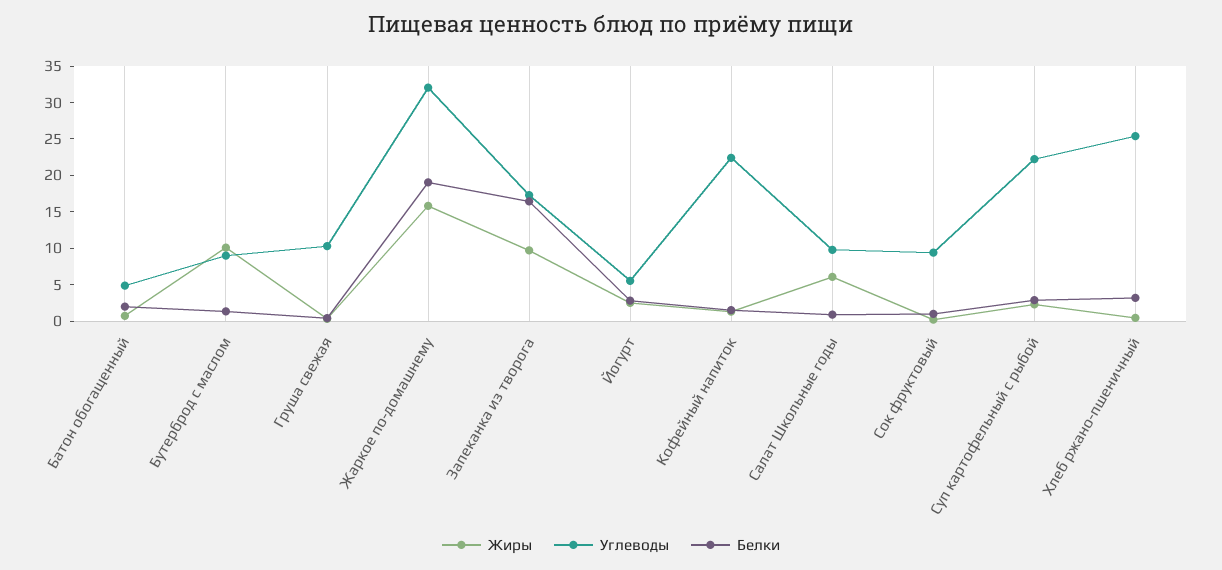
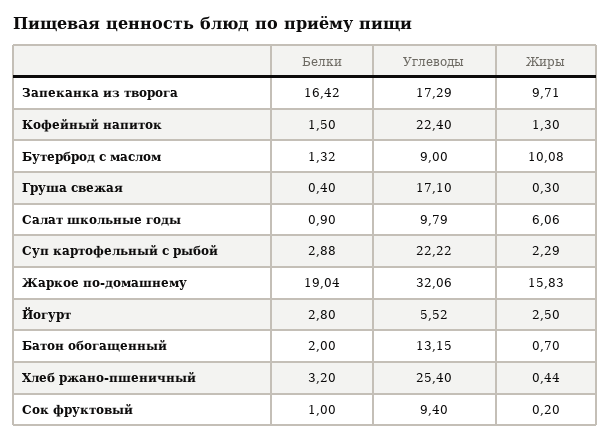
Углеводы, Батон обогащенный: 5 -> 13.15
Углеводы, Груша свежая: 10 -> 17.1

